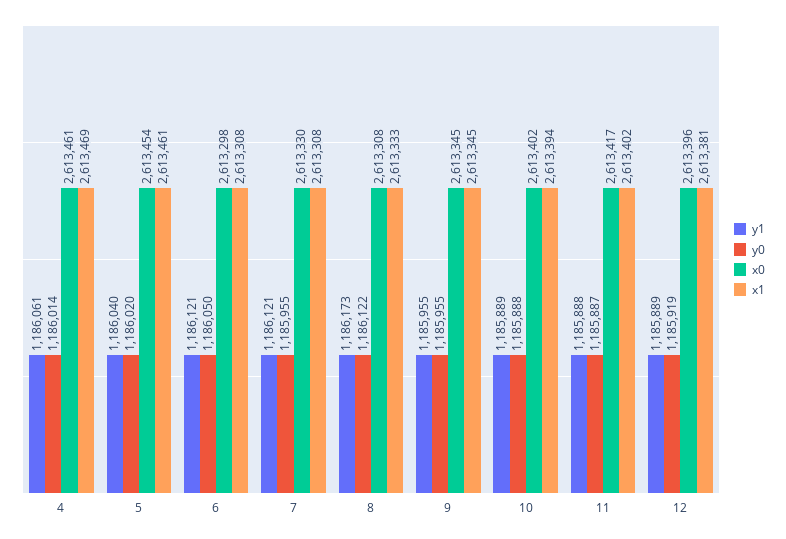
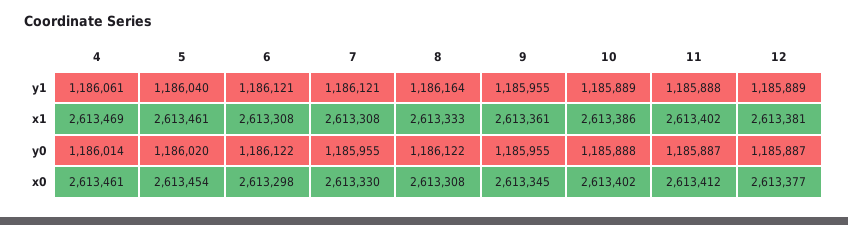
y0, 6: 1186050 -> 1186122
y1, 8: 1186173 -> 1186164
x1, 9: 2613345 -> 2613361
x1, 10: 2613394 -> 2613386
x0, 11: 2613417 -> 2613412
y0, 12: 1185919 -> 1185887
x0, 12: 2613396 -> 2613377

